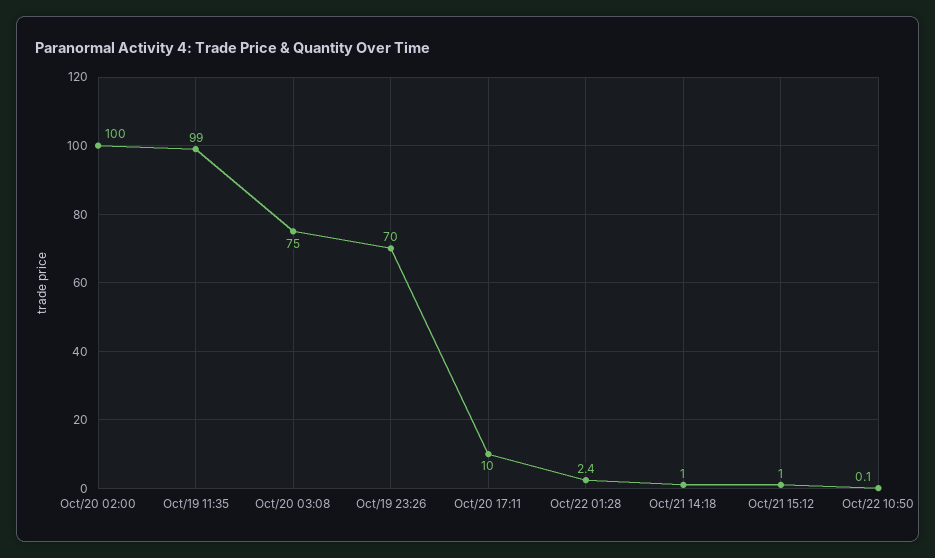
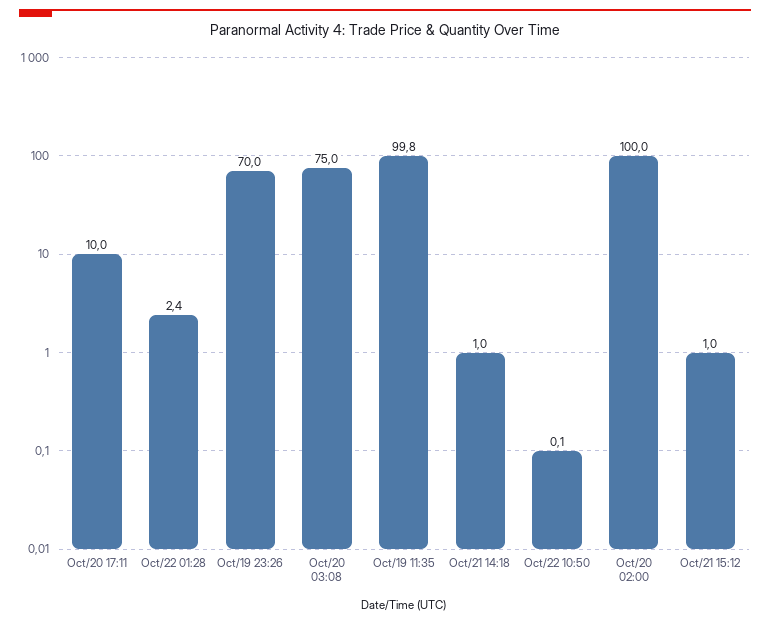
Oct/19 11:35: 99 -> 99.8

